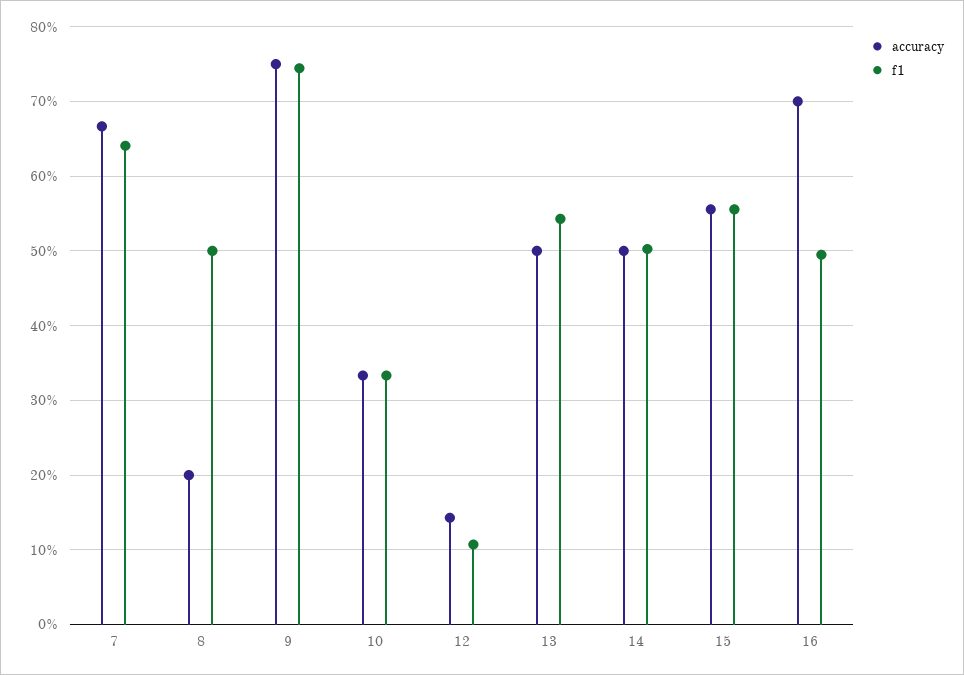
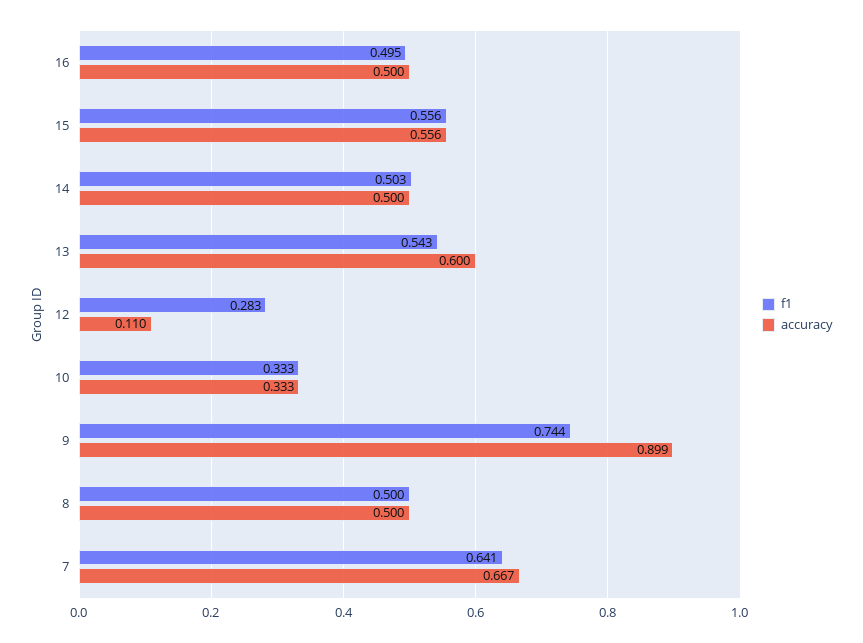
accuracy, 8: 0.2 -> 0.5
accuracy, 9: 0.75 -> 0.899
accuracy, 12: 0.14 -> 0.11
f1, 12: 0.11 -> 0.283
accuracy, 13: 0.5 -> 0.6
accuracy, 16: 0.7 -> 0.5

